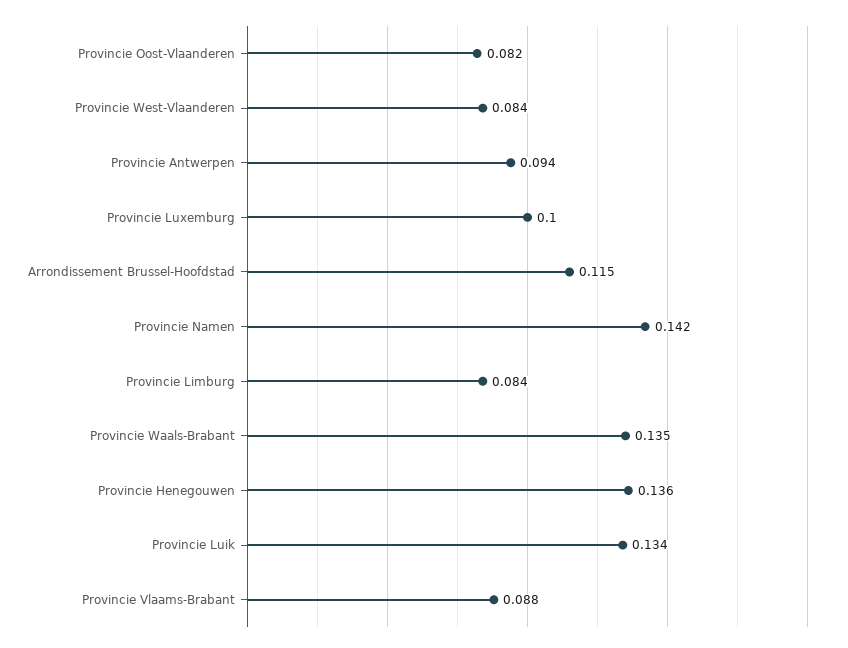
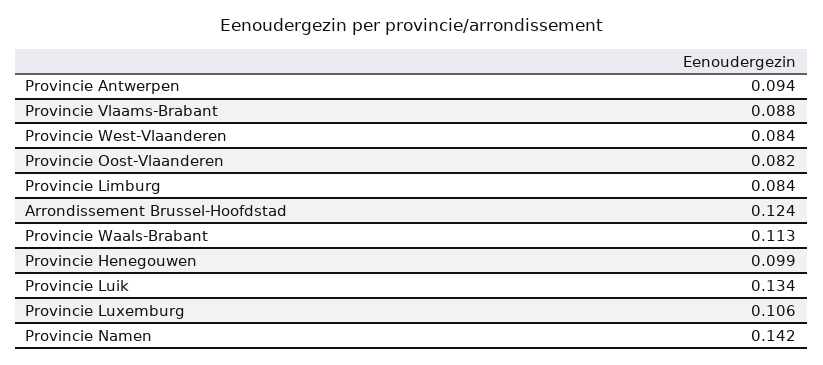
Provincie Luxemburg: 0.1 -> 0.106
Arrondissement Brussel-Hoofdstad: 0.115 -> 0.124
Provincie Waals-Brabant: 0.135 -> 0.113
Provincie Henegouwen: 0.136 -> 0.099

